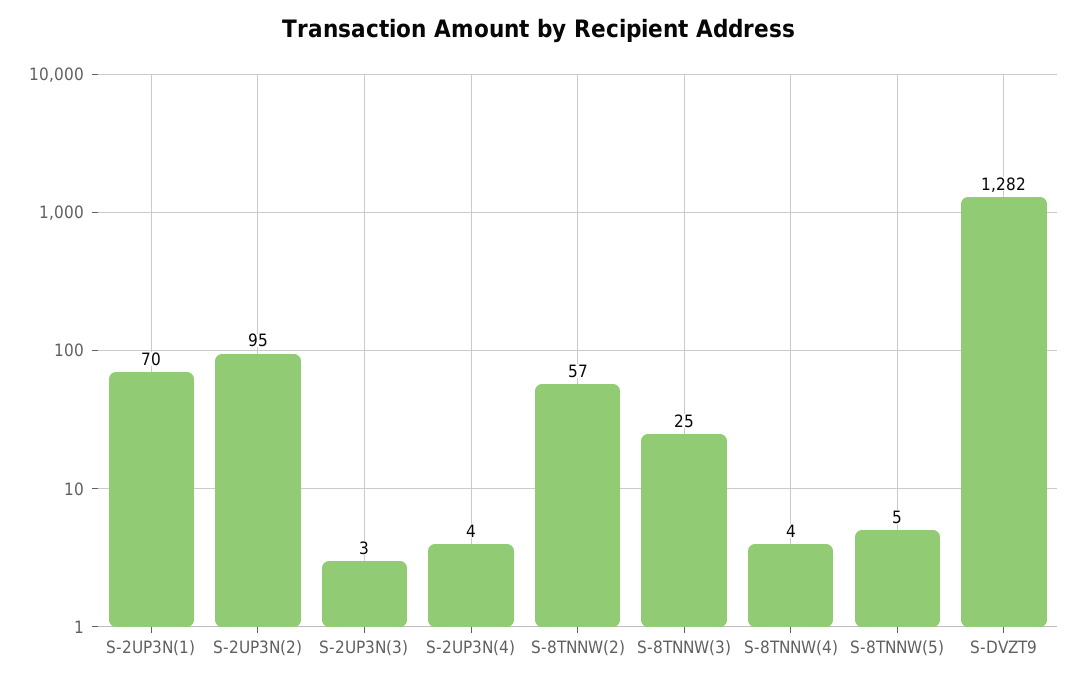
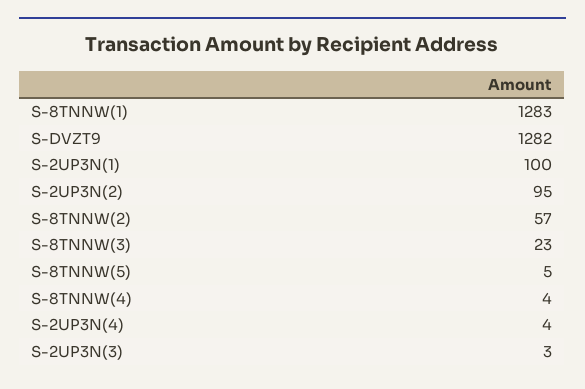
S-2UP3N(1): 70 -> 100
S-8TNNW(3): 25 -> 23
S-8TNNW(1): none -> 1283

